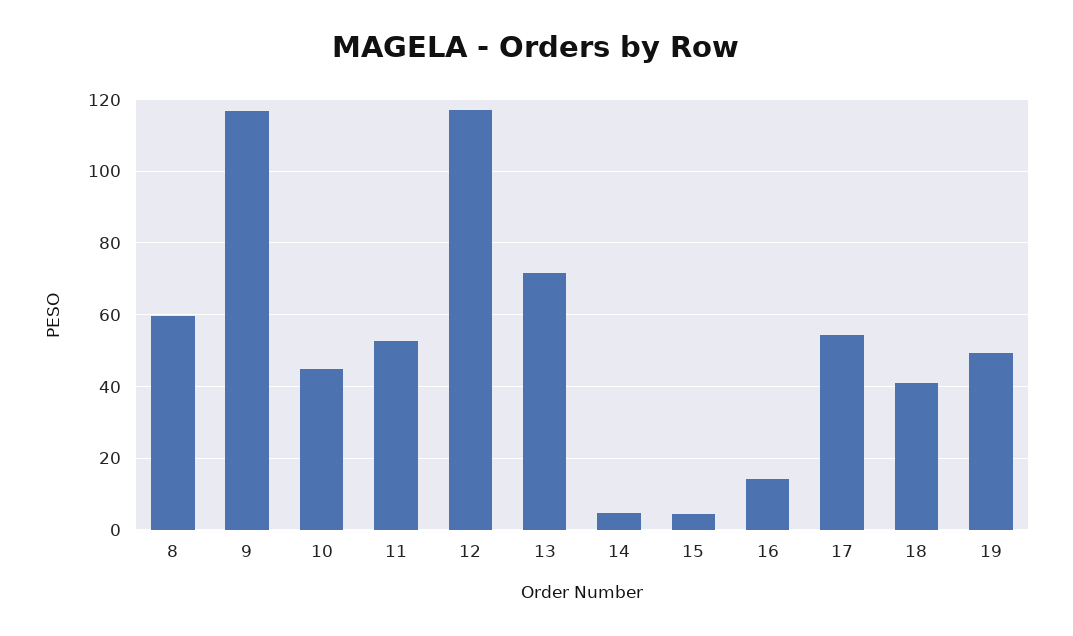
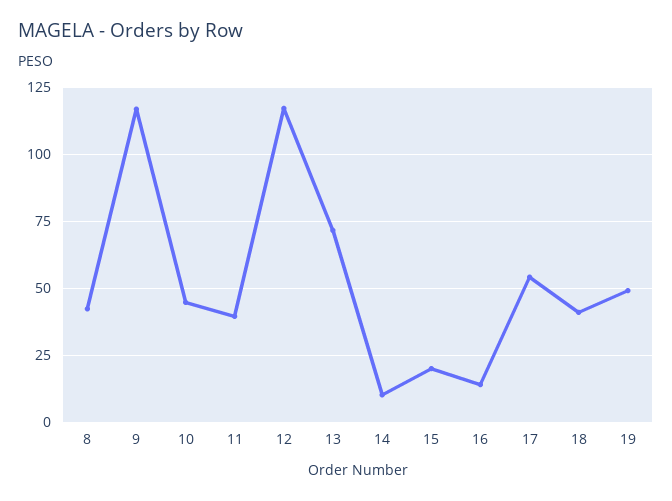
8: 60 -> 42.5
11: 52 -> 40
14: 4 -> 10
15: 4 -> 20

